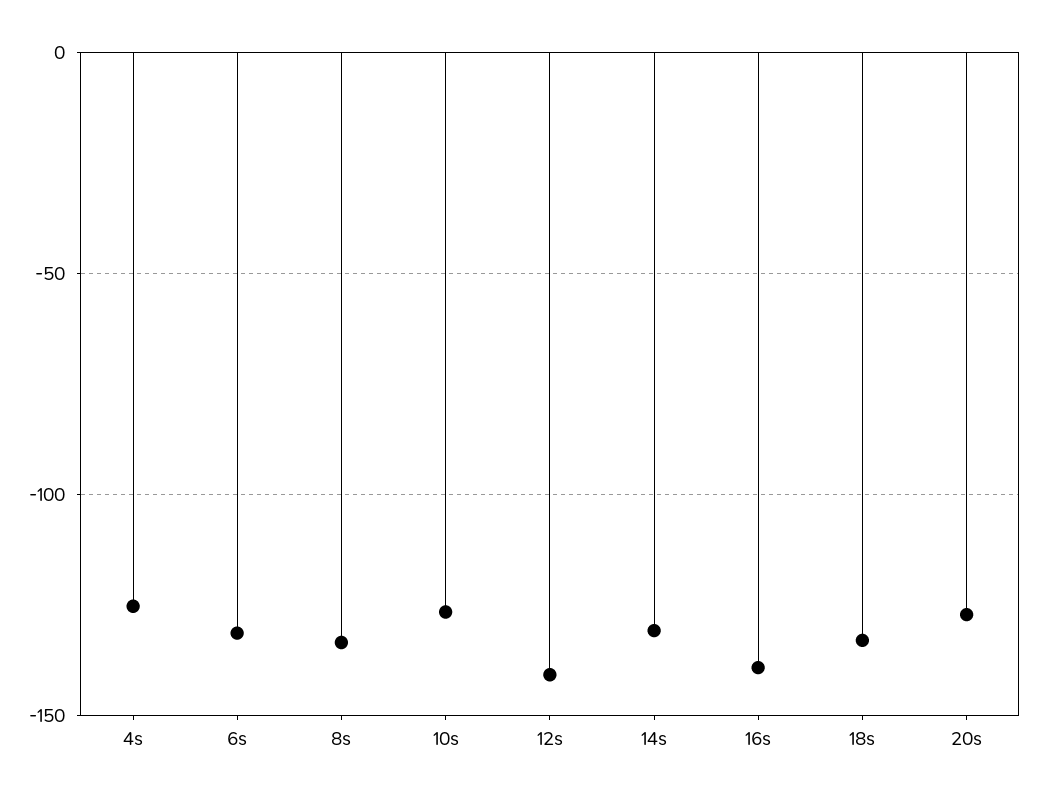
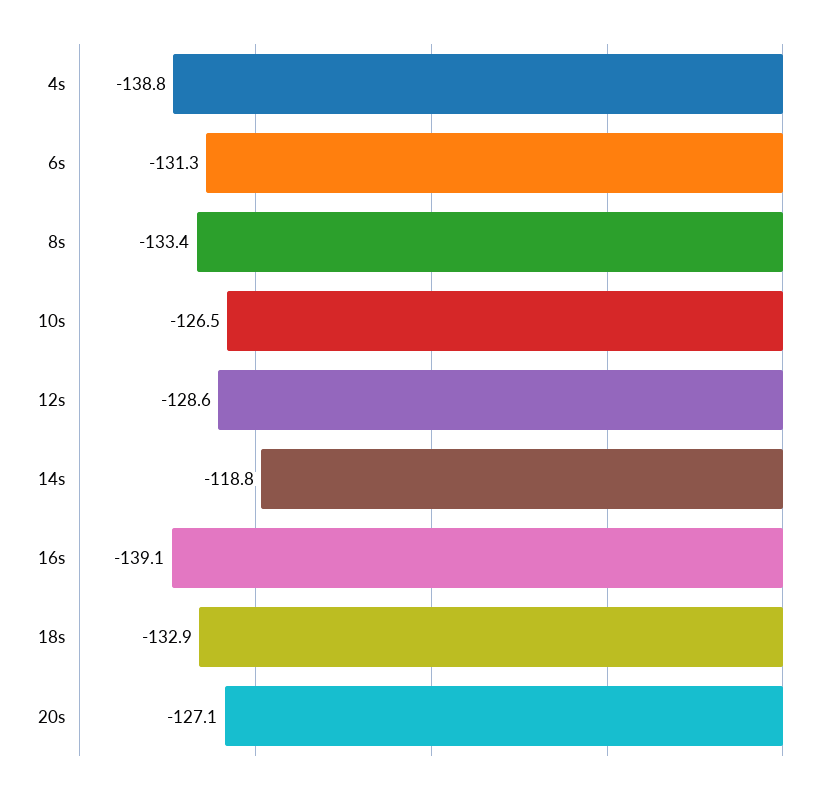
4s: -125 -> -138.8
12s: -140 -> -128.6
14s: -130 -> -118.8

